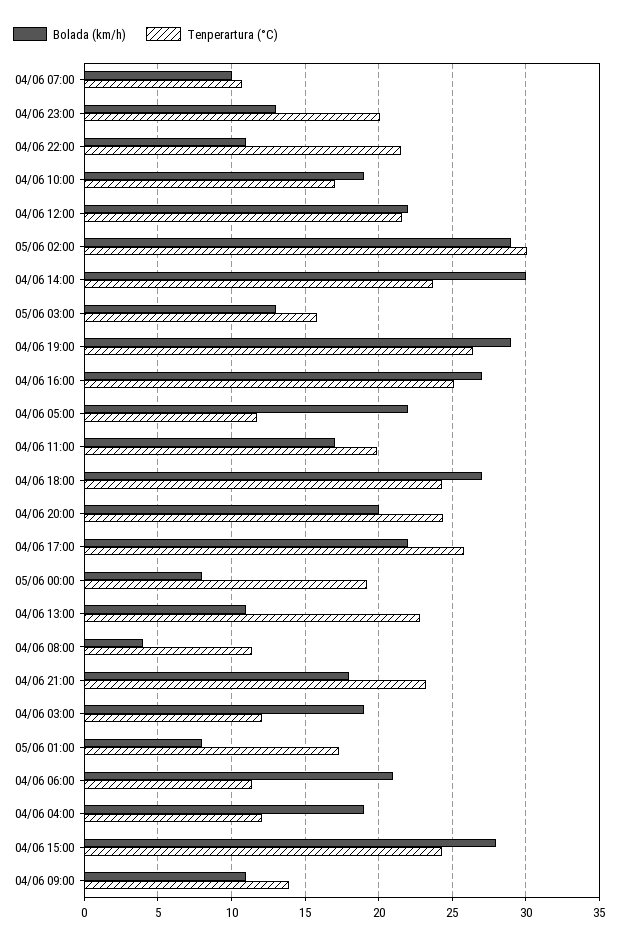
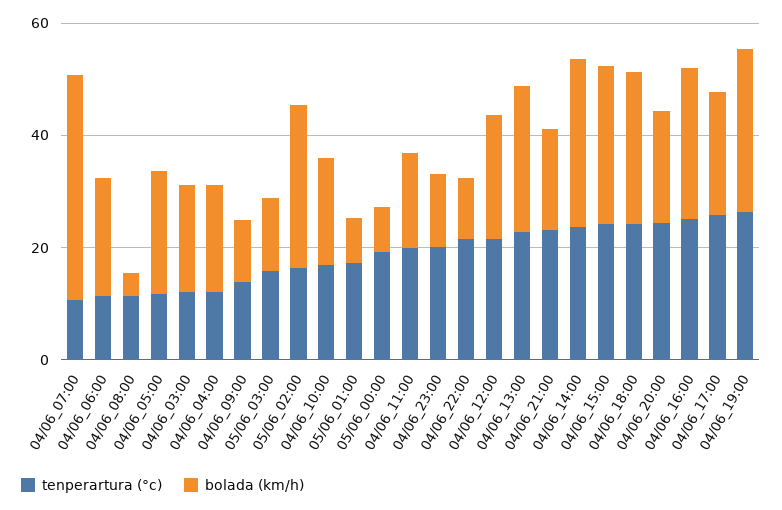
Bolada (km/h), 04/06 07:00: 10 -> 40
Tenperartura (°C), 05/06 02:00: 30 -> 15
Bolada (km/h), 04/06 13:00: 11 -> 25

